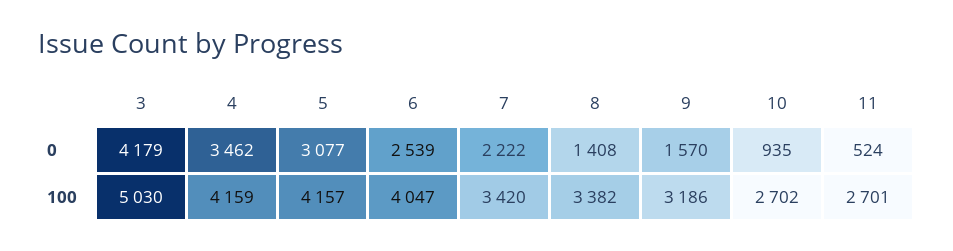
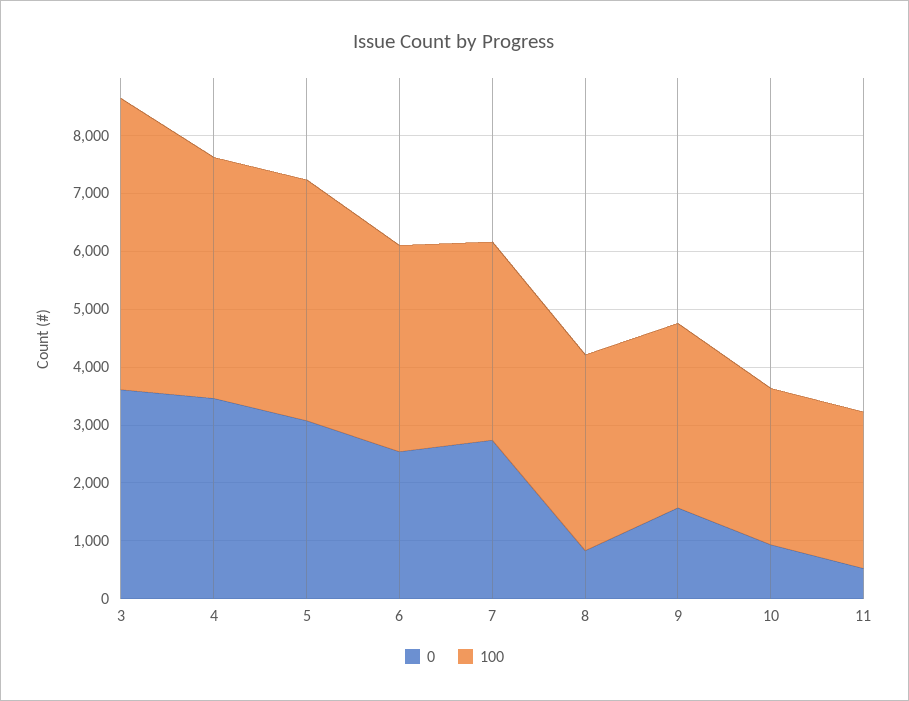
0, 3: 4179 -> 3600
0, 7: 2222 -> 2800
0, 8: 1408 -> 800
100, 6: 4047 -> 3600

